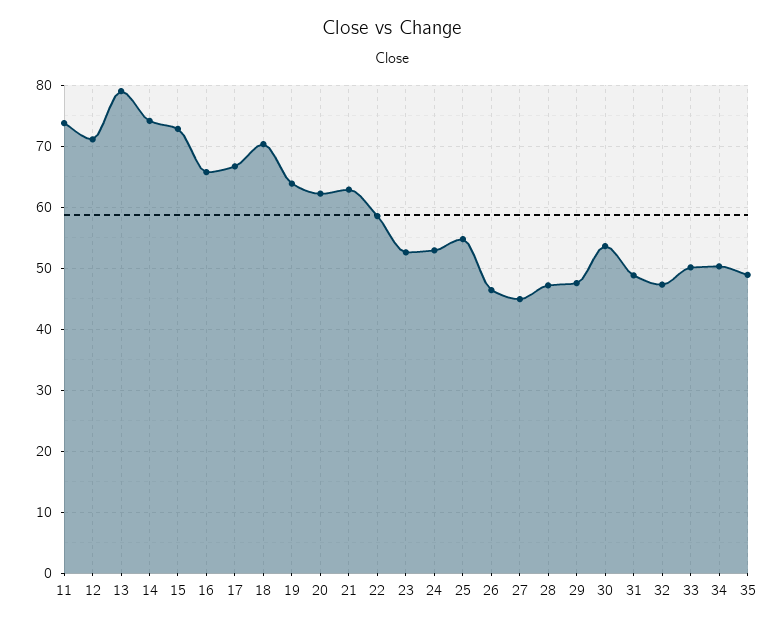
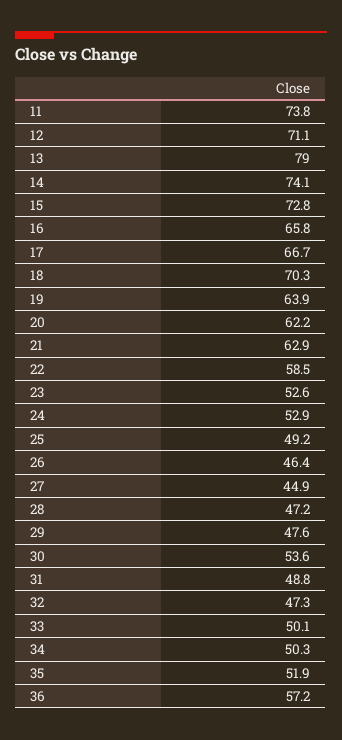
25: 55 -> 49.2
35: 49 -> 51.9
36: none -> 57.2

